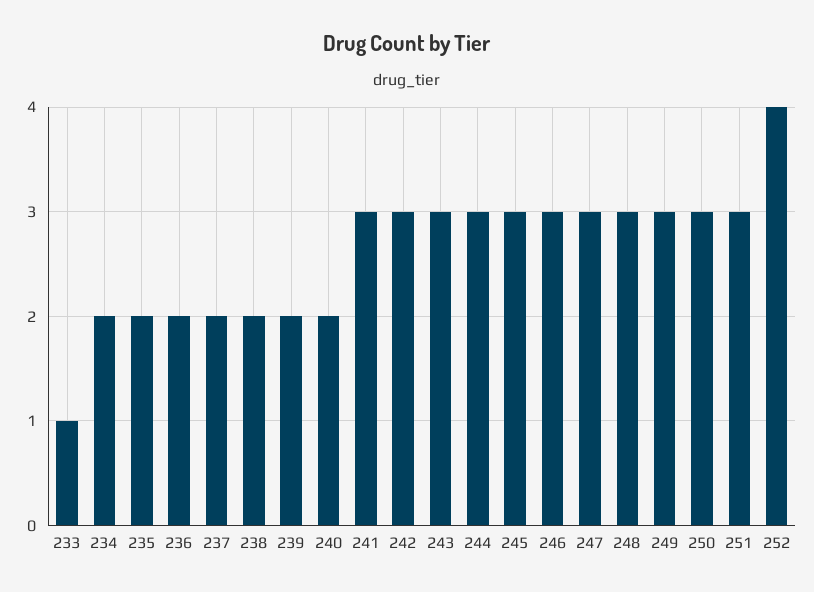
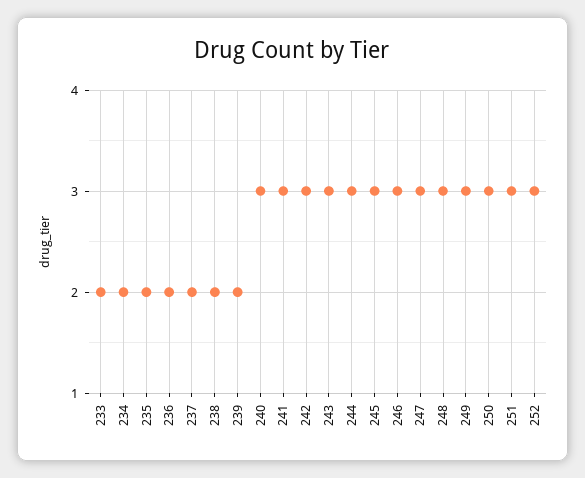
233: 1 -> 2
240: 2 -> 3
252: 4 -> 3

